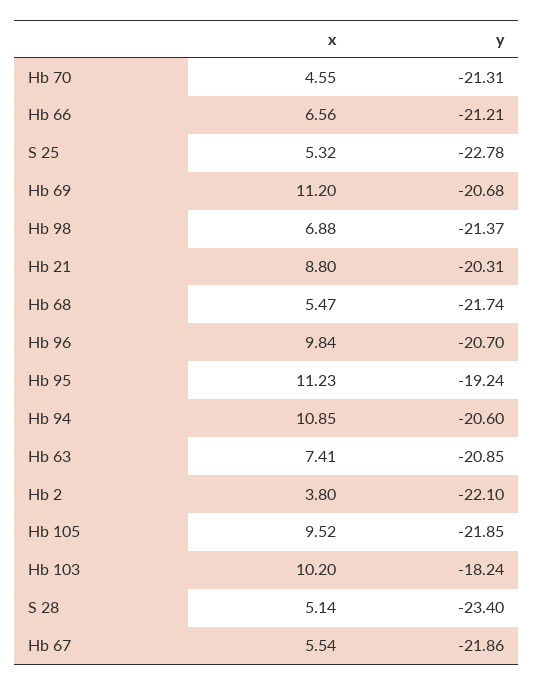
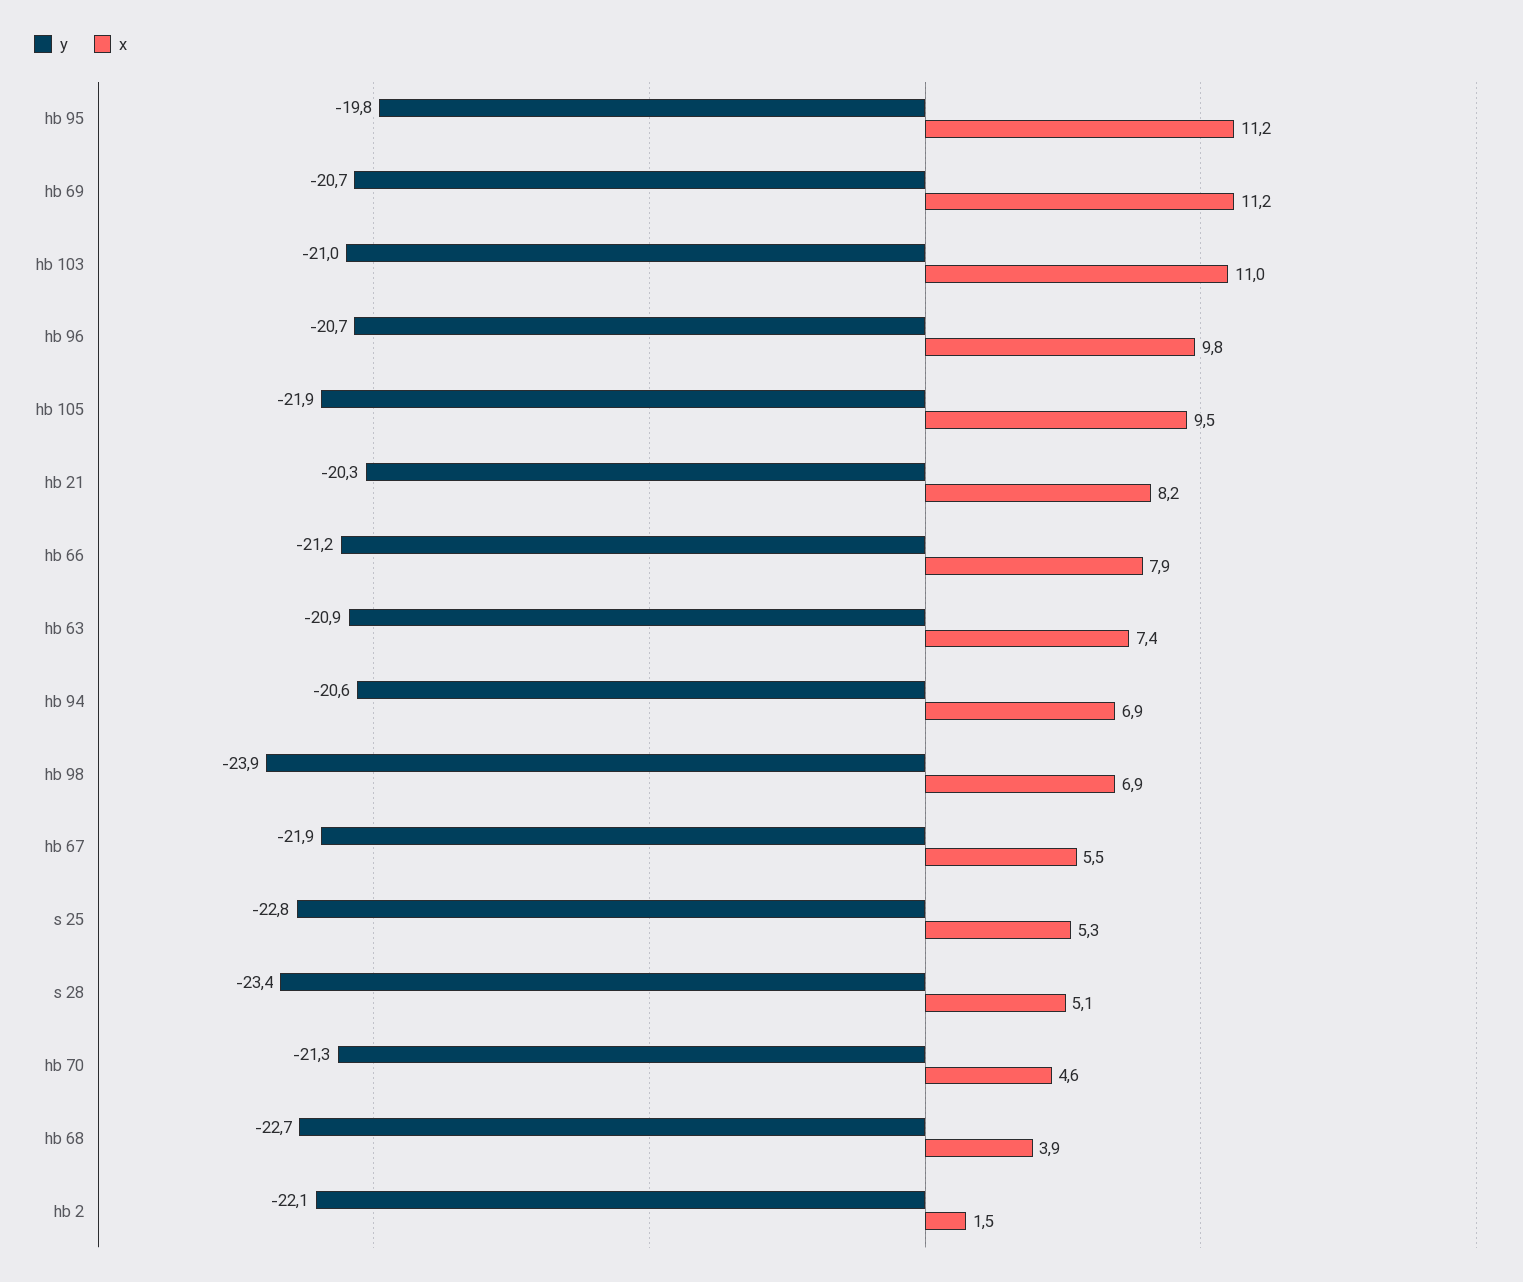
x, Hb 66: 6.56 -> 7.9
y, Hb 98: -21.37 -> -23.9
x, Hb 21: 8.8 -> 8.2
x, Hb 68: 5.47 -> 3.9
y, Hb 68: -21.74 -> -22.7
y, Hb 95: -19.24 -> -19.8
x, Hb 94: 10.85 -> 6.9
x, Hb 2: 3.8 -> 1.5
x, Hb 103: 10.2 -> 11
y, Hb 103: -18.24 -> -21

